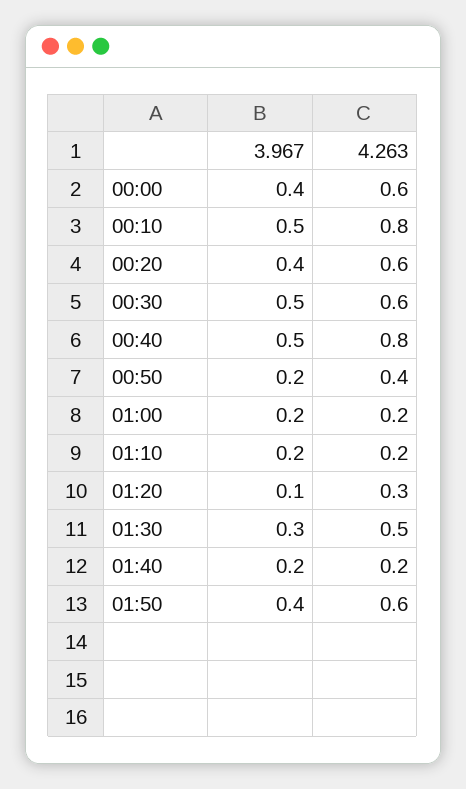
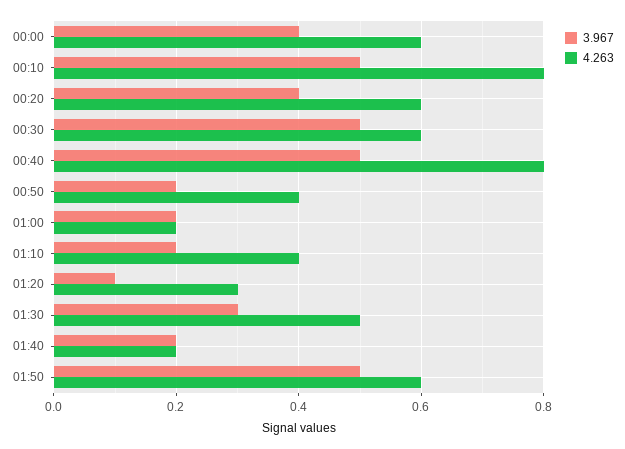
4.263, 01:10: 0.2 -> 0.4
3.967, 01:50: 0.4 -> 0.5

